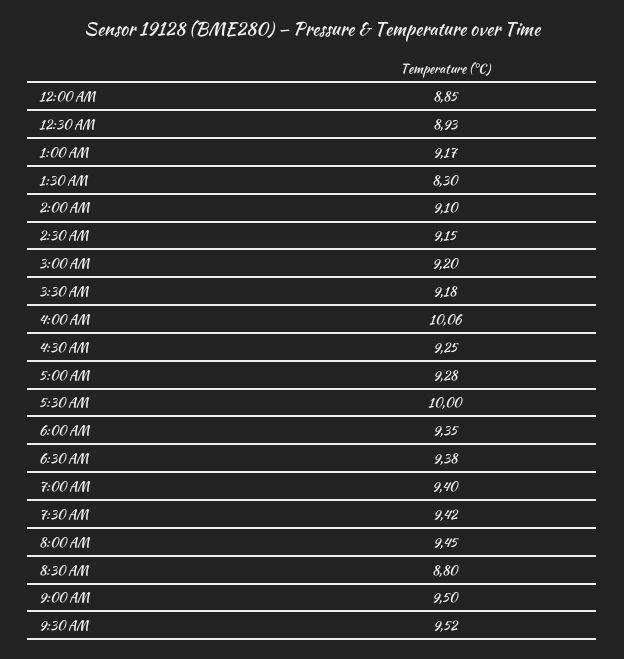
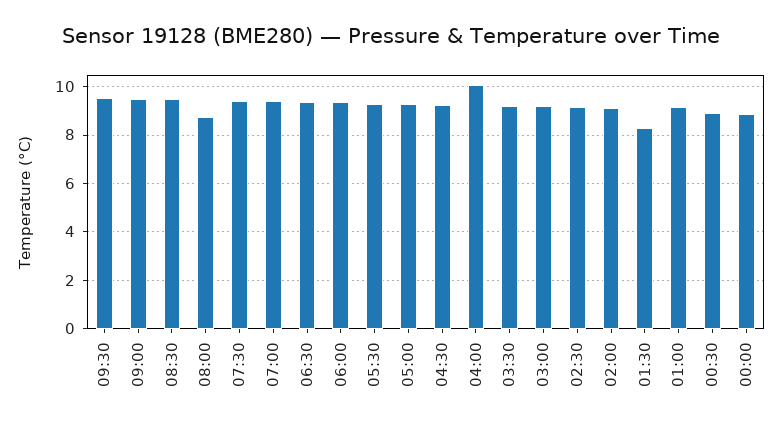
5:30 AM: 10 -> 9.25
8:00 AM: 9.45 -> 8.75
8:30 AM: 8.8 -> 9.5

